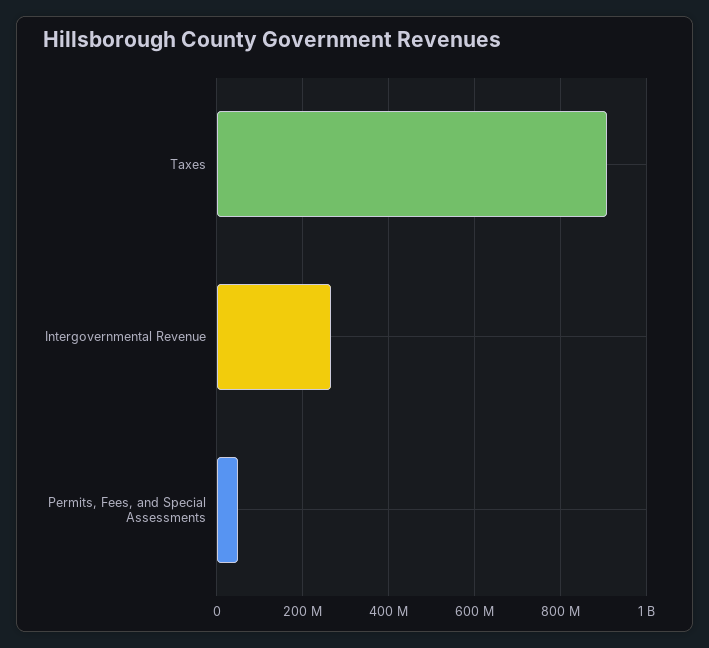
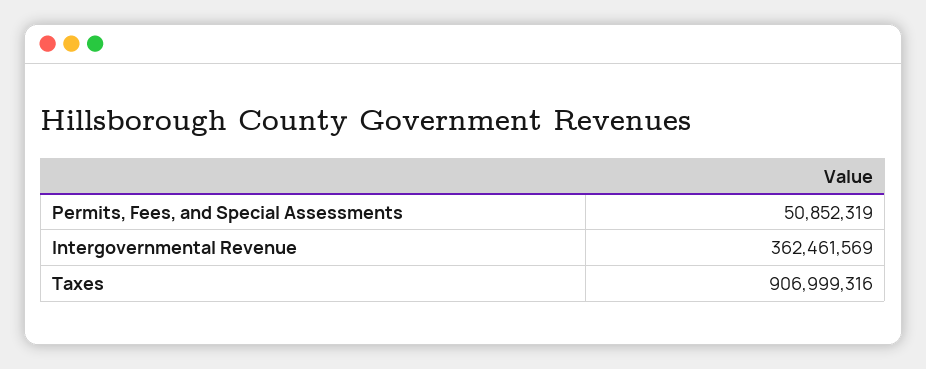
Intergovernmental Revenue: 260000000 -> 362461569

